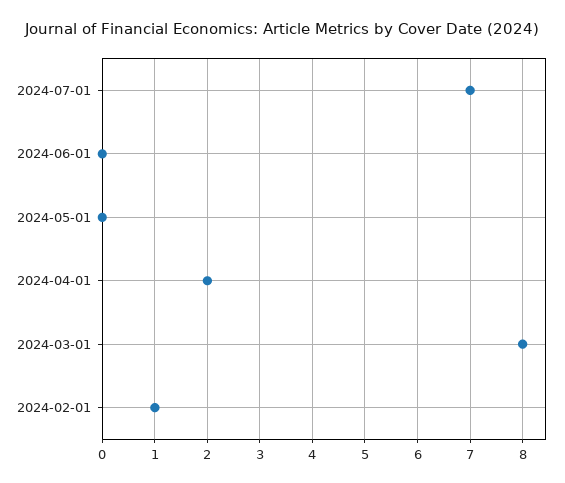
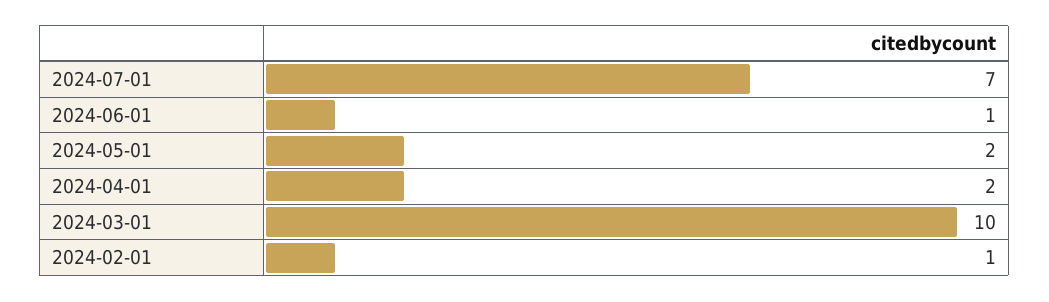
2024-06-01: 0 -> 1
2024-05-01: 0 -> 2
2024-03-01: 8 -> 10

